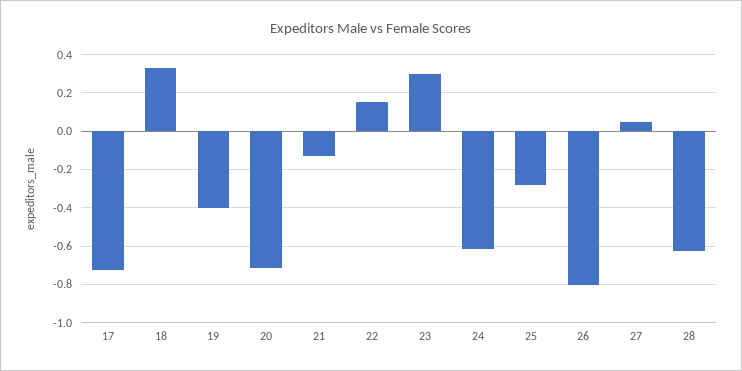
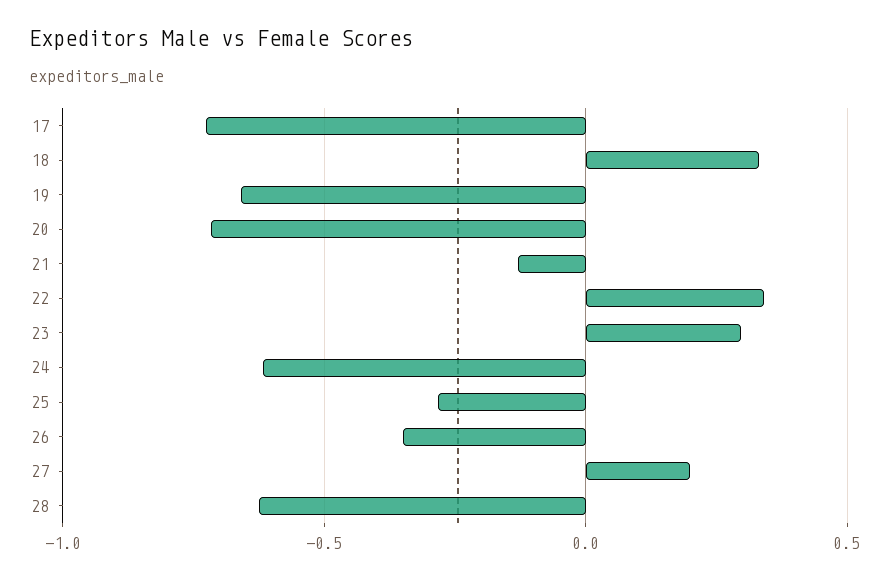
19: -0.4 -> -0.65
22: 0.15 -> 0.35
26: -0.8 -> -0.35
27: 0.05 -> 0.2

